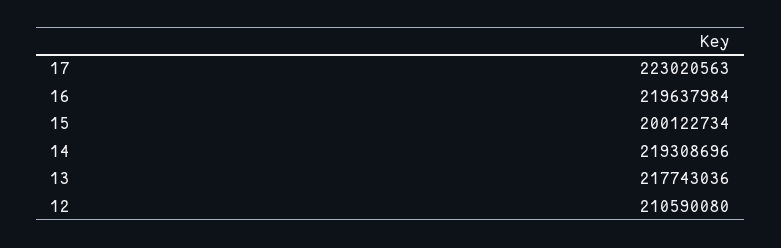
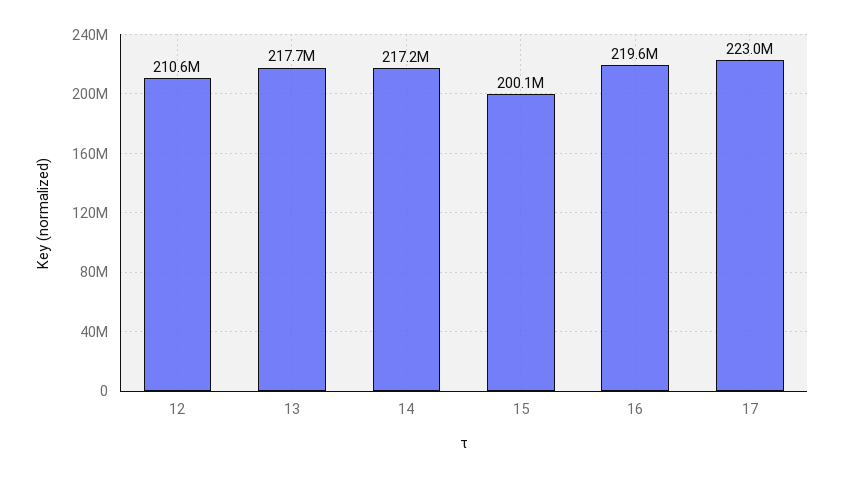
14: 219308696 -> 217200000

